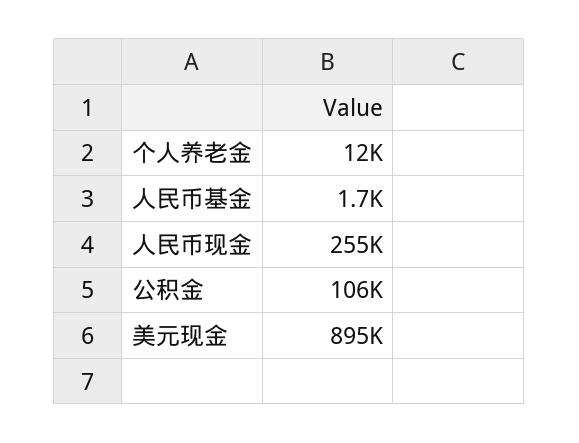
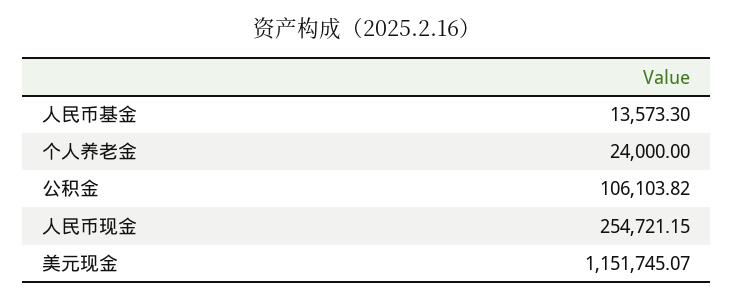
个人养老金: 12000 -> 24000
人民币基金: 1700 -> 13573.3
美元现金: 895000 -> 1151745.07

